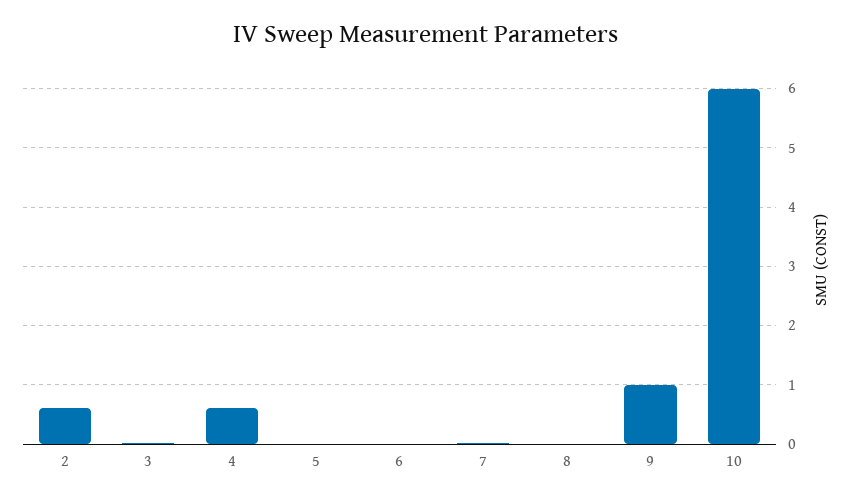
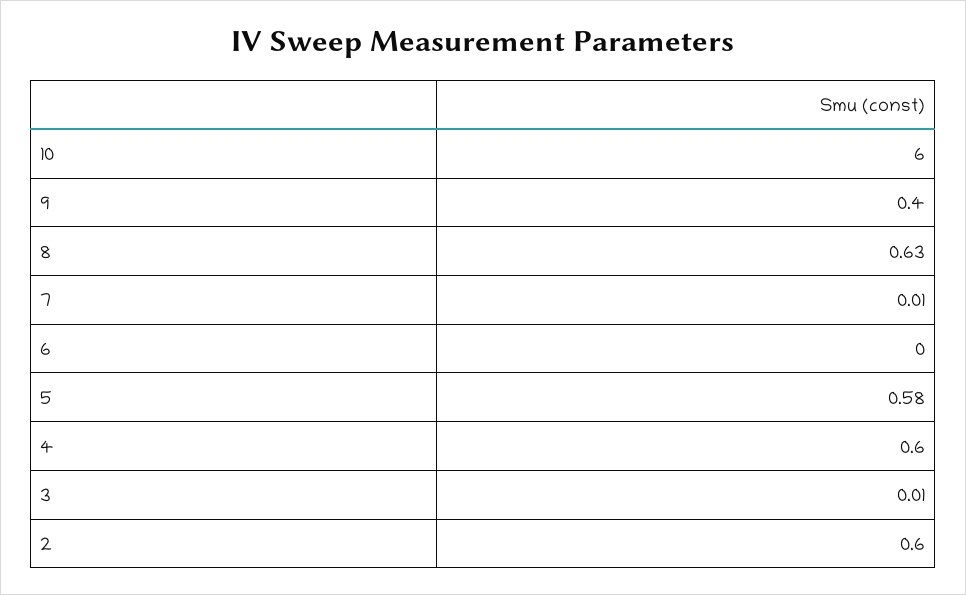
5: 0 -> 0.58
8: 0 -> 0.63
9: 1 -> 0.4

